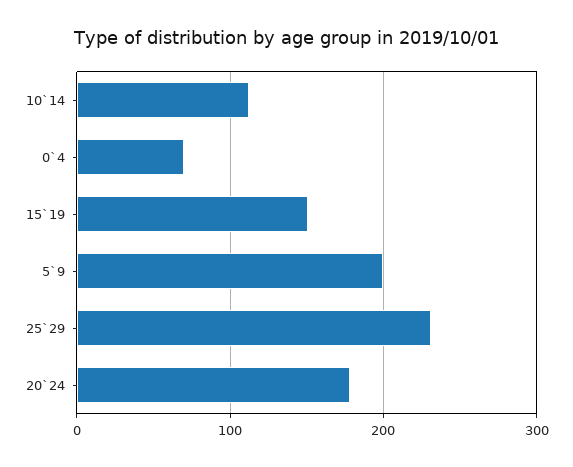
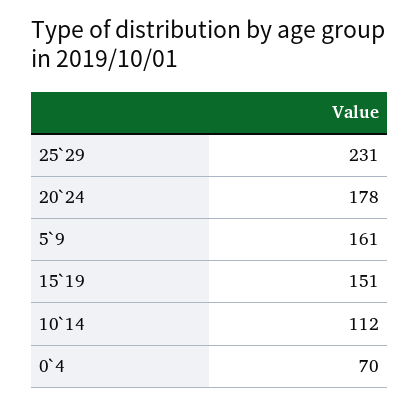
5`9: 200 -> 161

